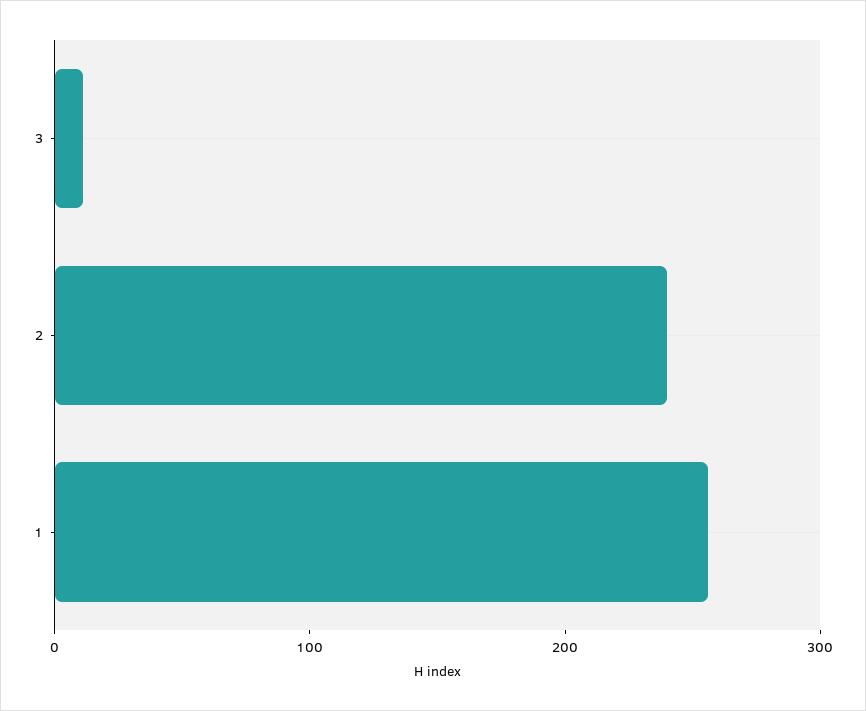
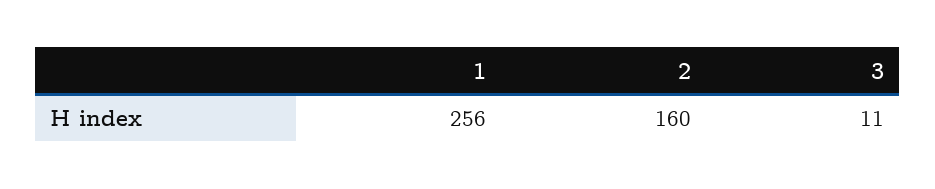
2: 240 -> 160

